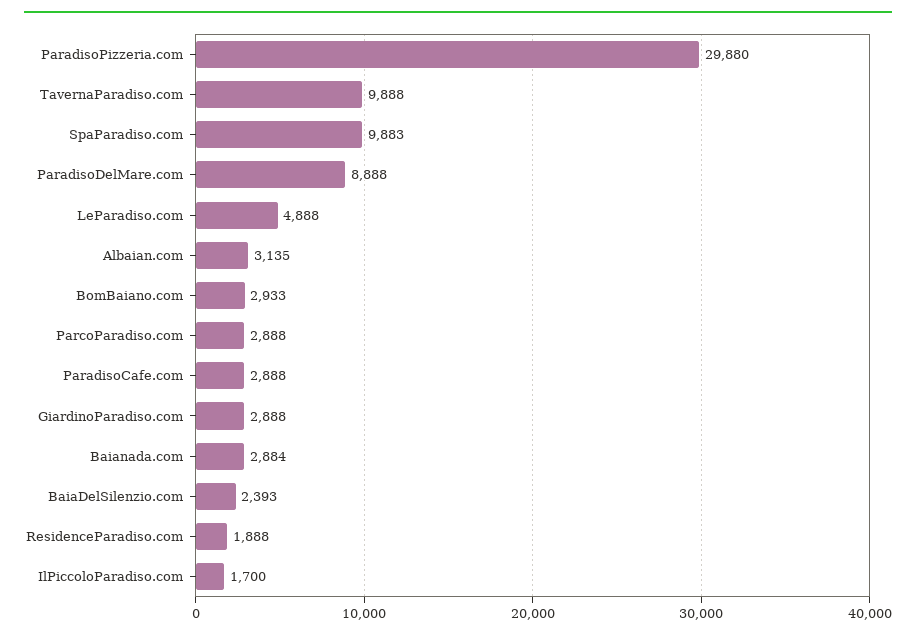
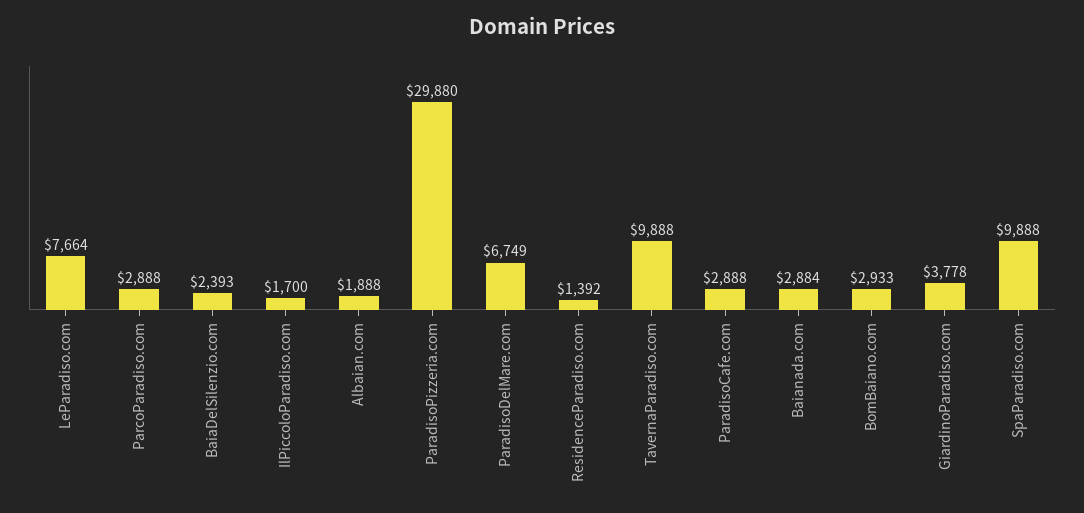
SpaParadiso.com: 9883 -> 9888
ParadisoDelMare.com: 8888 -> 6749
LeParadiso.com: 4888 -> 7664
Albaian.com: 3135 -> 1888
GiardinoParadiso.com: 2888 -> 3778
ResidenceParadiso.com: 1888 -> 1392

